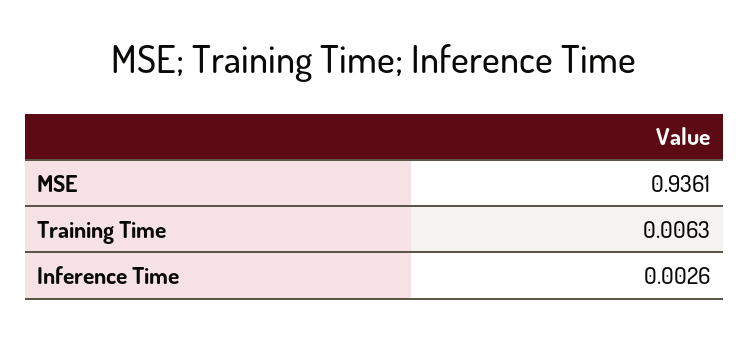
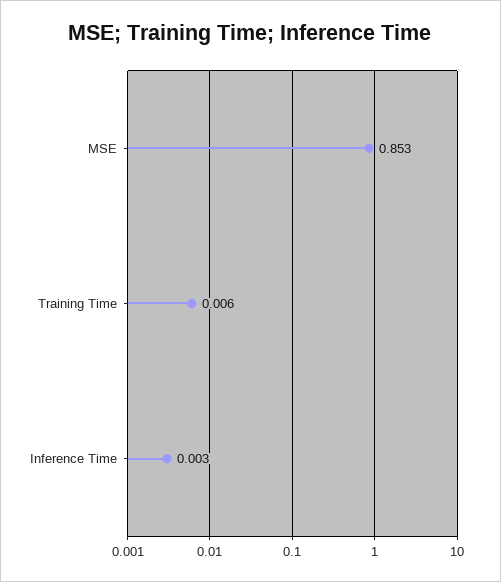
MSE: 0.9361 -> 0.853

